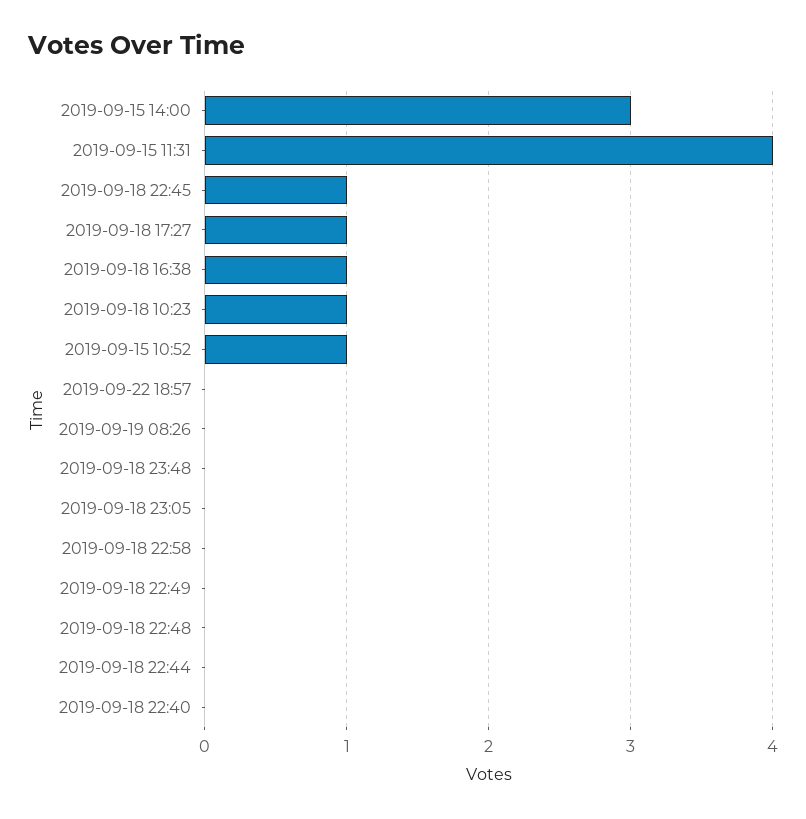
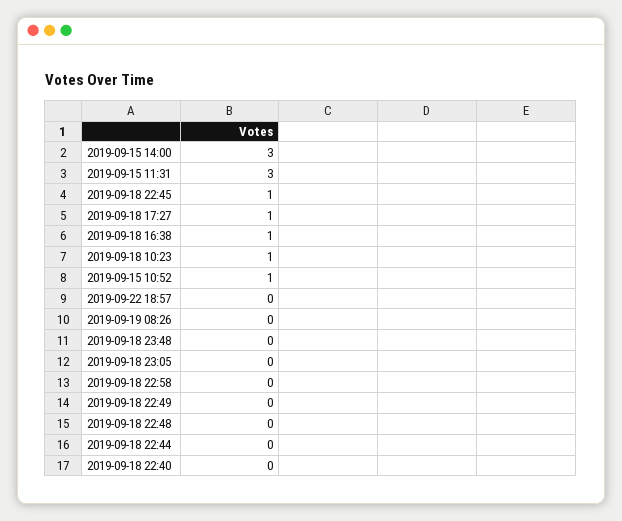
2019-09-15 11:31: 4 -> 3

